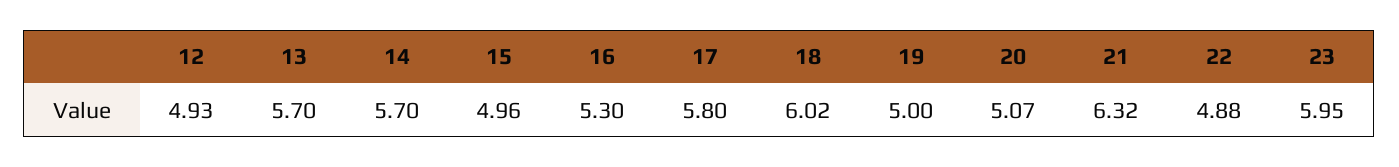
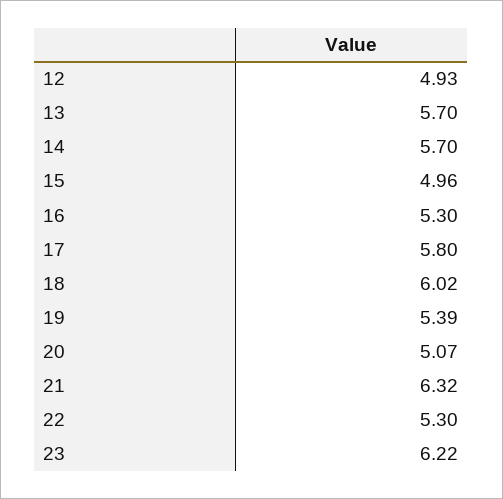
19: 5 -> 5.39
22: 4.88 -> 5.3
23: 5.95 -> 6.22

